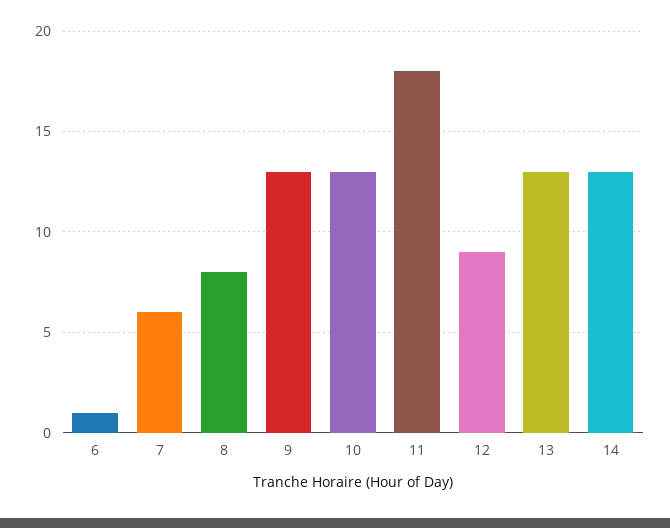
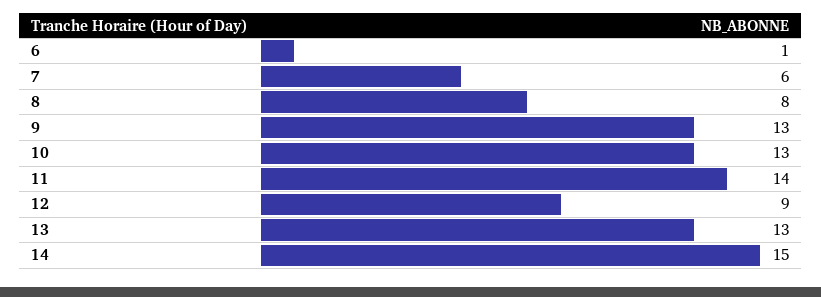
11: 18 -> 14
14: 13 -> 15

